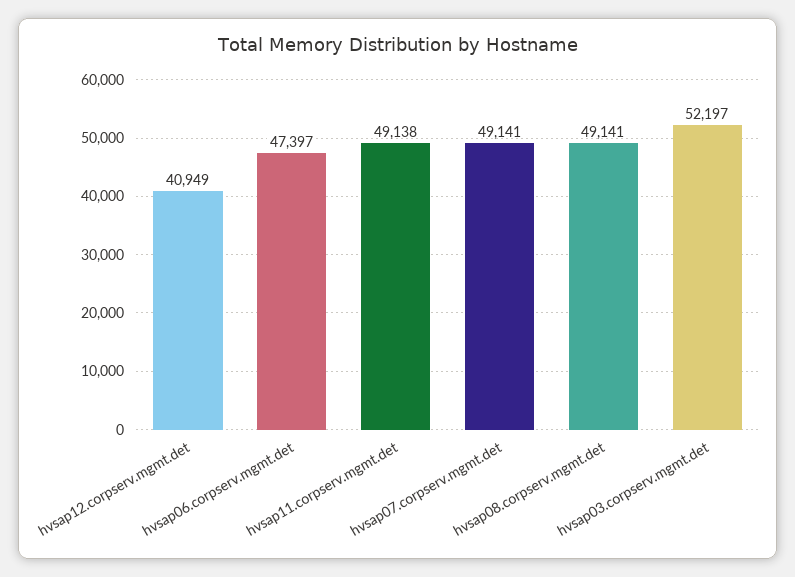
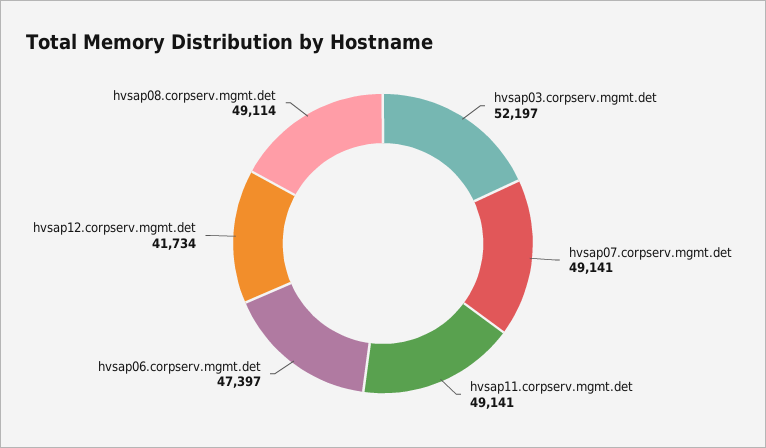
hvsap12.corpserv.mgmt.det: 40949 -> 41734
hvsap11.corpserv.mgmt.det: 49138 -> 49141
hvsap08.corpserv.mgmt.det: 49141 -> 49114

